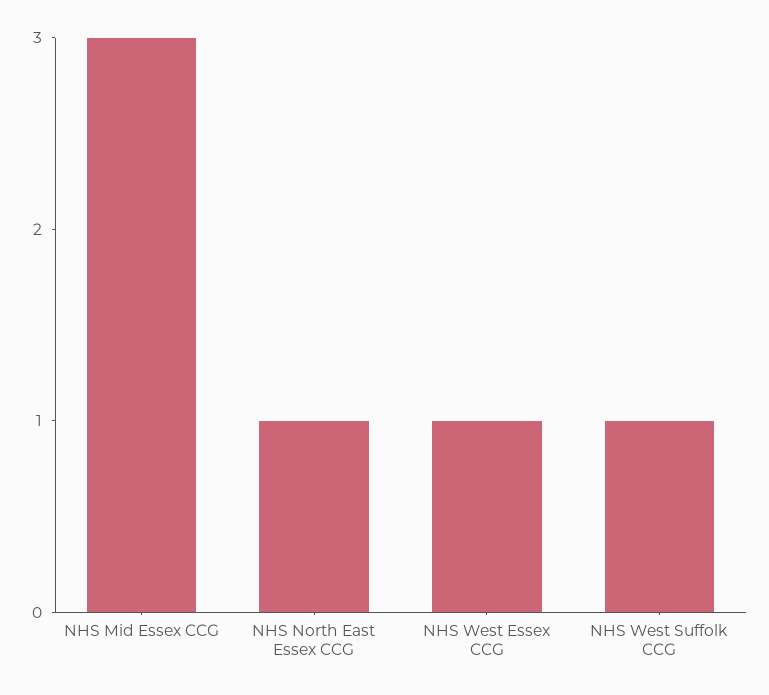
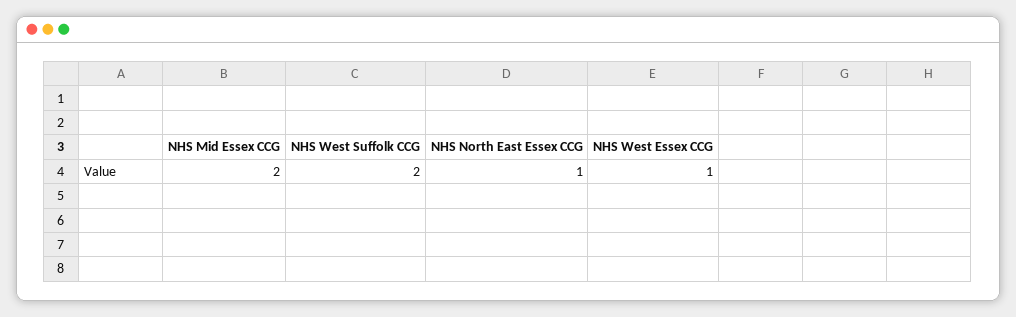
NHS Mid Essex CCG: 3 -> 2
NHS West Suffolk CCG: 1 -> 2

